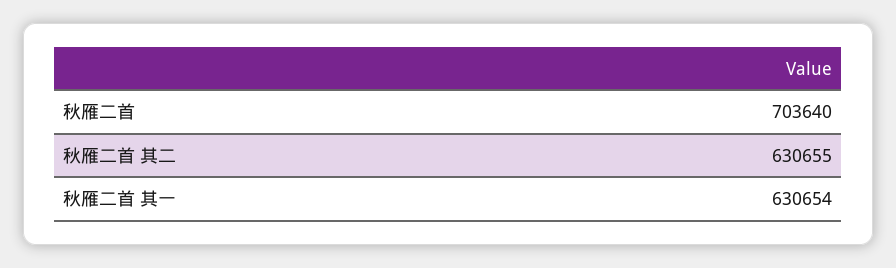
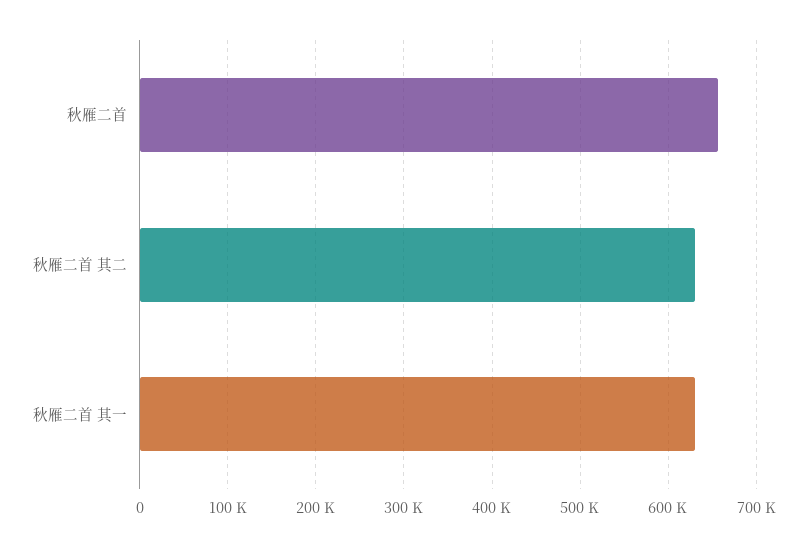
秋雁二首: 703640 -> 660000

